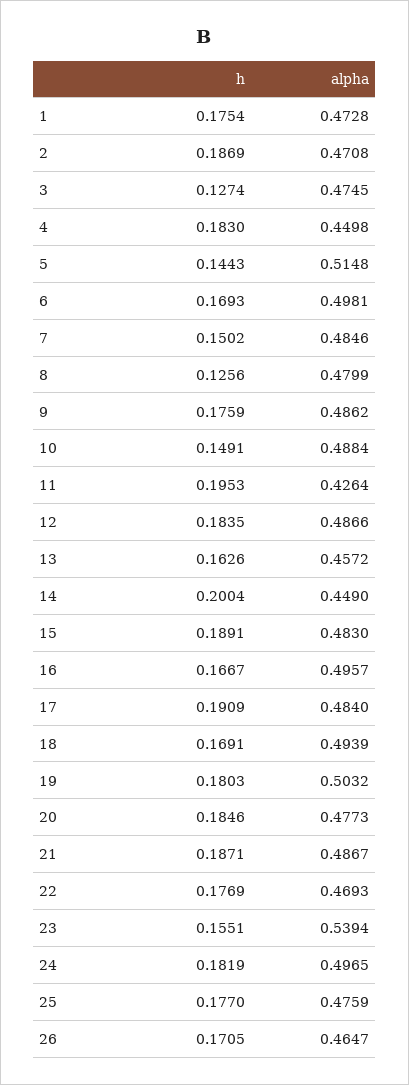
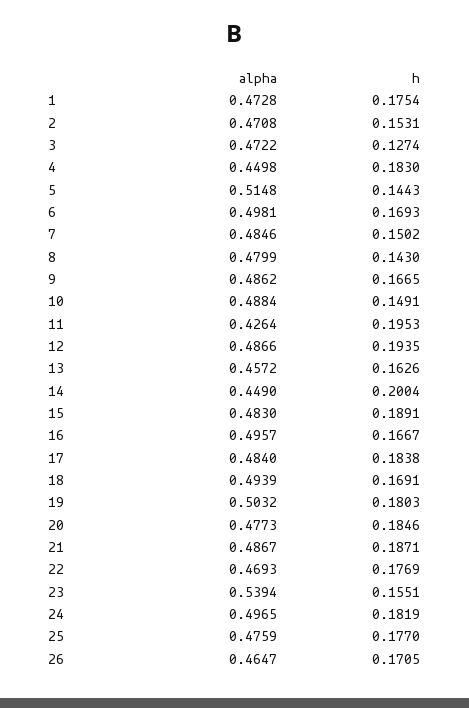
h, 2: 0.1869 -> 0.1531
alpha, 3: 0.4745 -> 0.4722
h, 8: 0.1256 -> 0.143
h, 9: 0.1759 -> 0.1665
h, 12: 0.1835 -> 0.1935
h, 17: 0.1909 -> 0.1838

